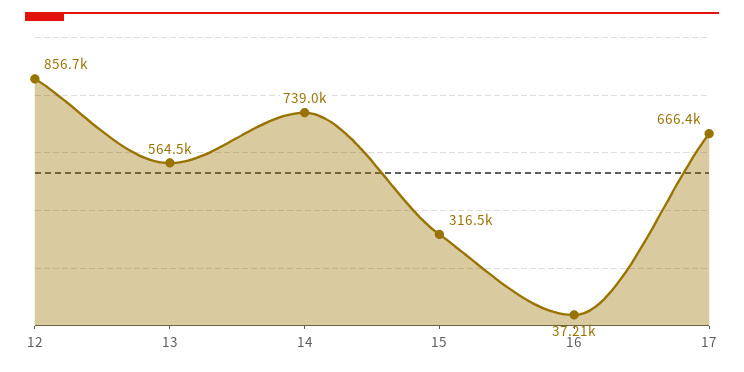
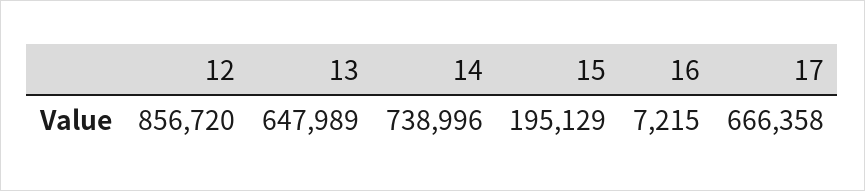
13: 564500 -> 647989
15: 316500 -> 195129
16: 37210 -> 7215

